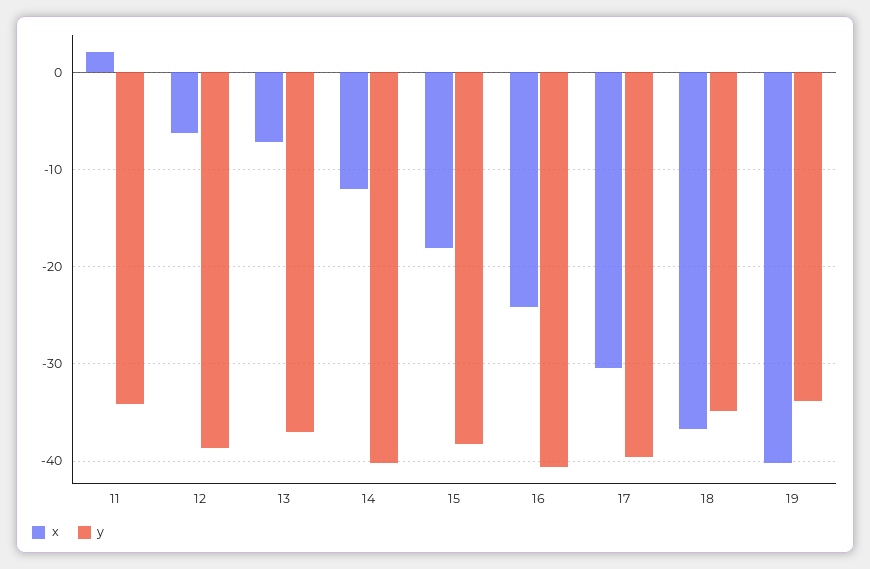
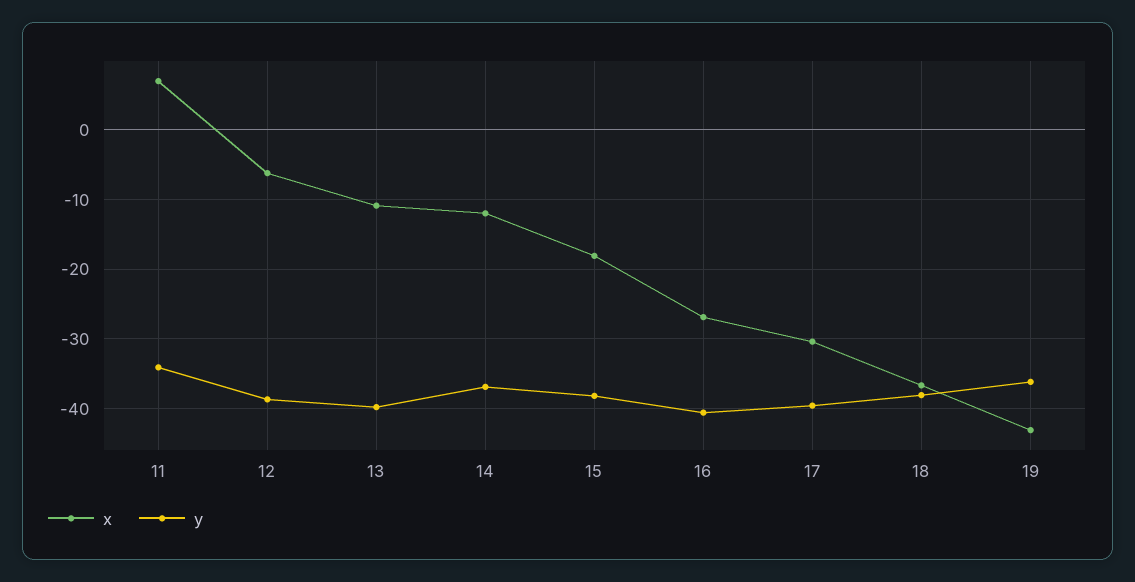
x, 11: 2 -> 7
x, 13: -7 -> -11
y, 13: -37 -> -40
y, 14: -40 -> -37
x, 16: -24 -> -27
y, 18: -35 -> -38
x, 19: -40 -> -43
y, 19: -34 -> -36

